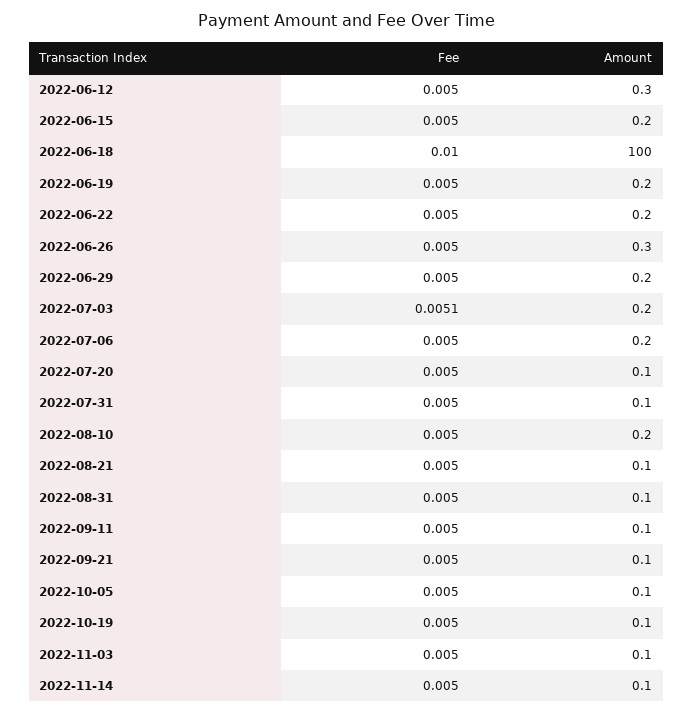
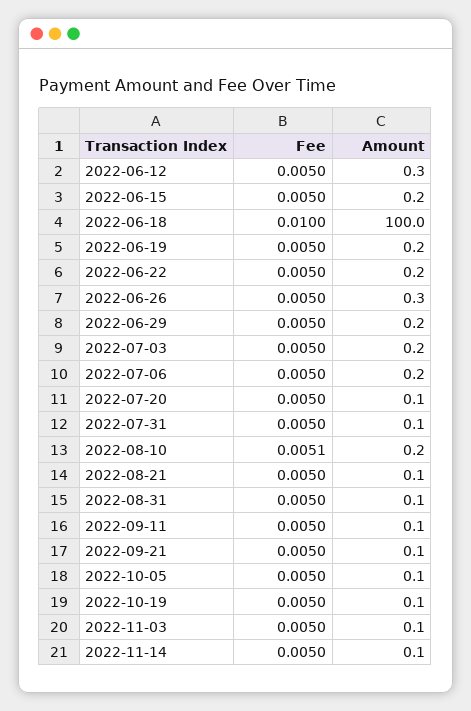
Fee, 2022-07-03: 0.0051 -> 0.005
Fee, 2022-08-10: 0.005 -> 0.0051

